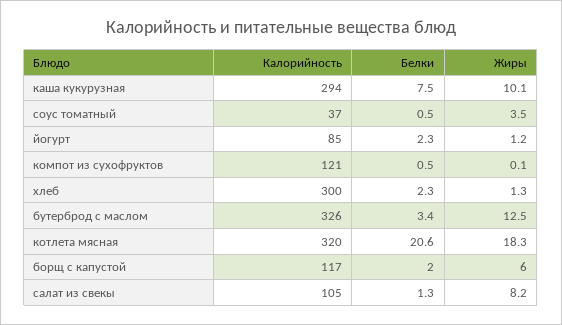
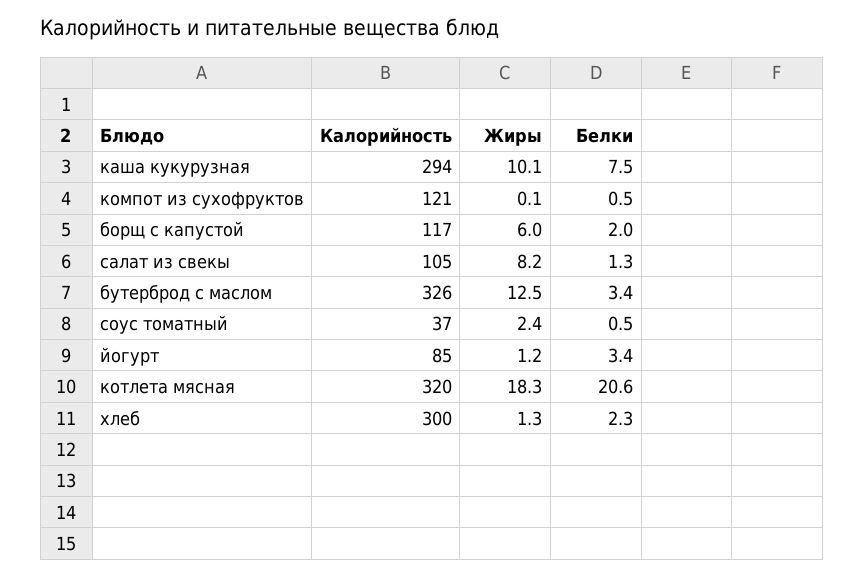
Жиры, соус томатный: 3.5 -> 2.4
Белки, йогурт: 2.3 -> 3.4

